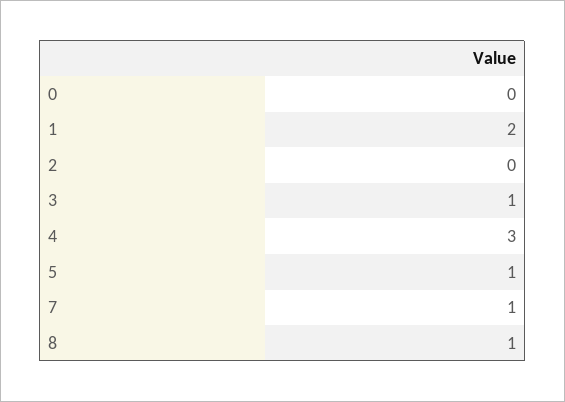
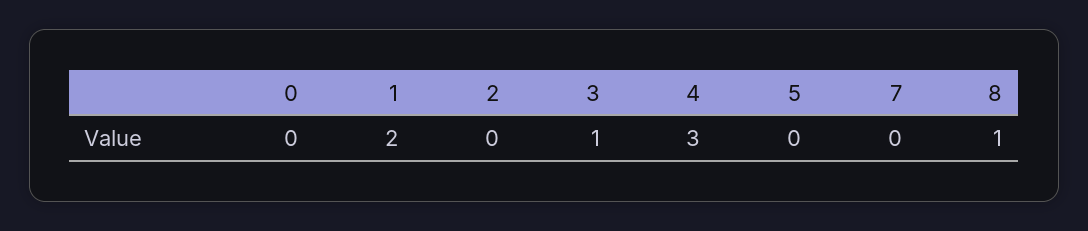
5: 1 -> 0
7: 1 -> 0

